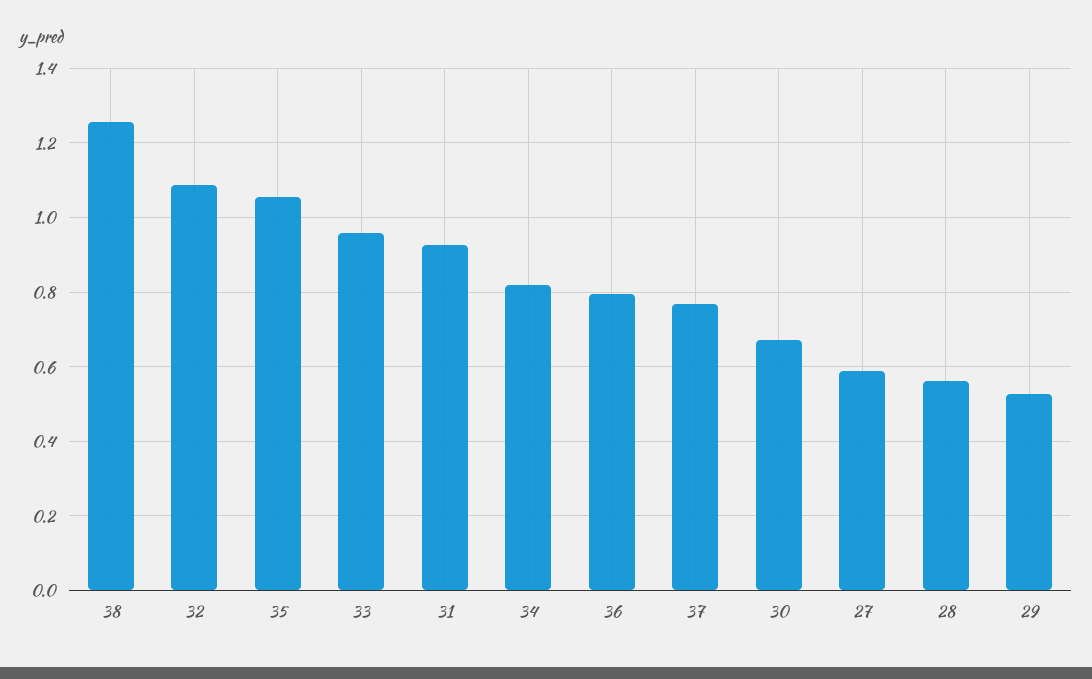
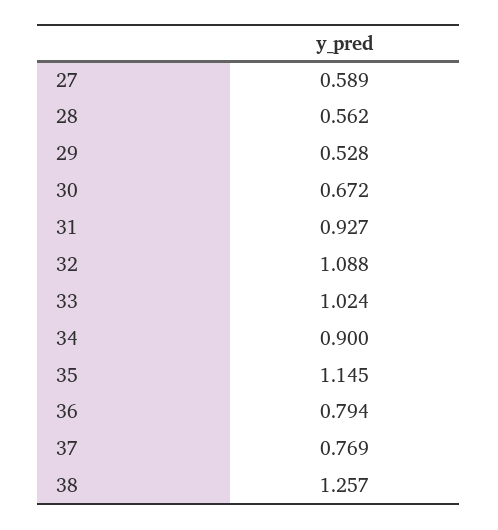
35: 1.06 -> 1.145
33: 0.96 -> 1.024
34: 0.82 -> 0.9

